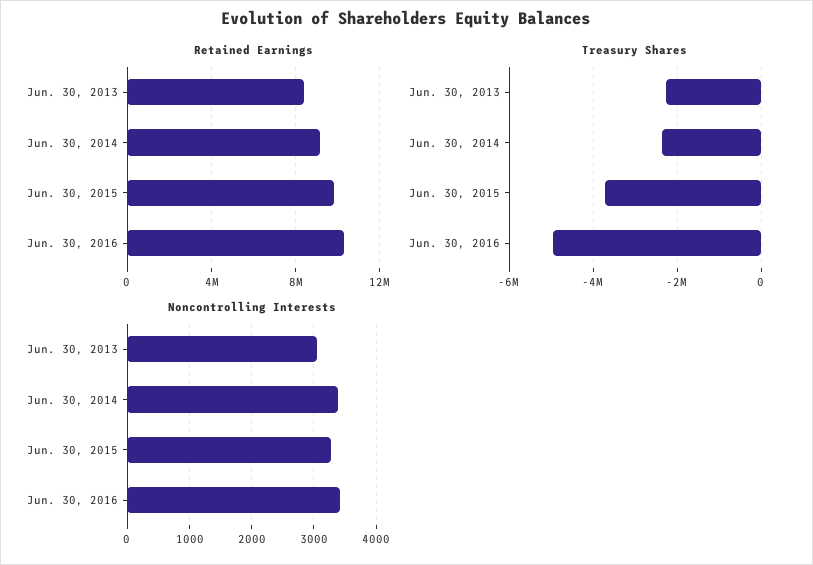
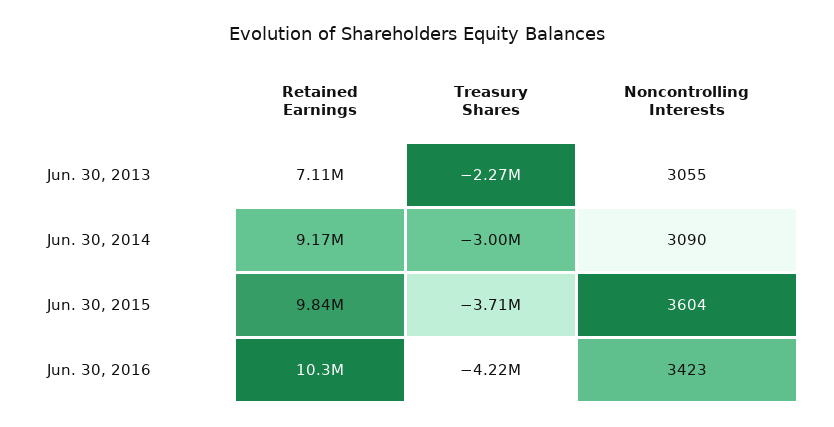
Retained Earnings, Jun. 30, 2013: 8500000 -> 7110000
Treasury Shares, Jun. 30, 2014: -2400000 -> -3000000
Treasury Shares, Jun. 30, 2016: -5000000 -> -4220000
Noncontrolling Interests, Jun. 30, 2014: 3400 -> 3090
Noncontrolling Interests, Jun. 30, 2015: 3300 -> 3604

